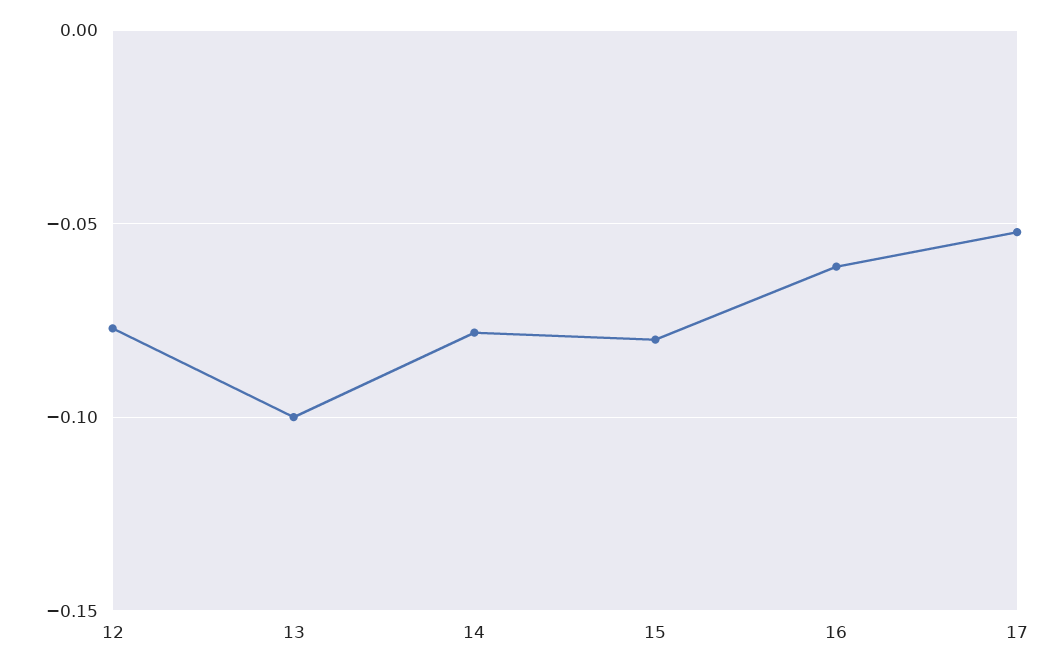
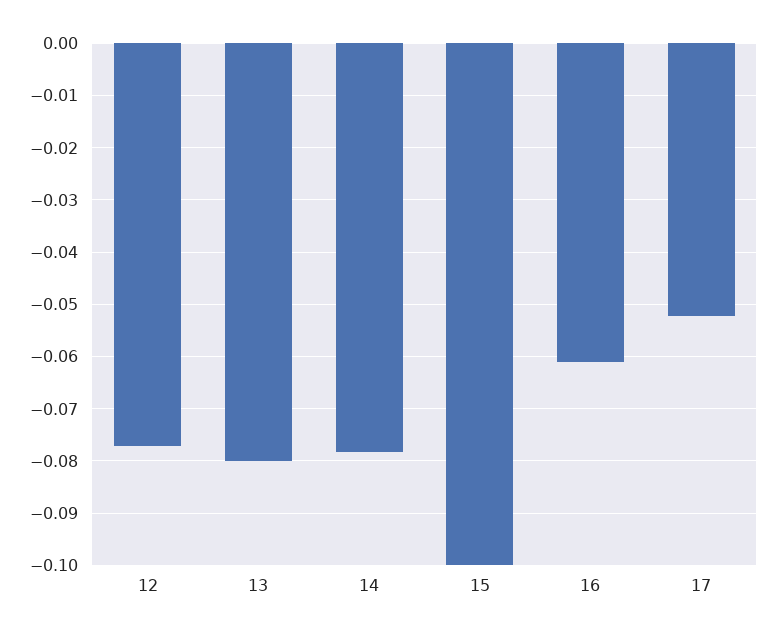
13: -0.1 -> -0.08
15: -0.08 -> -0.1

